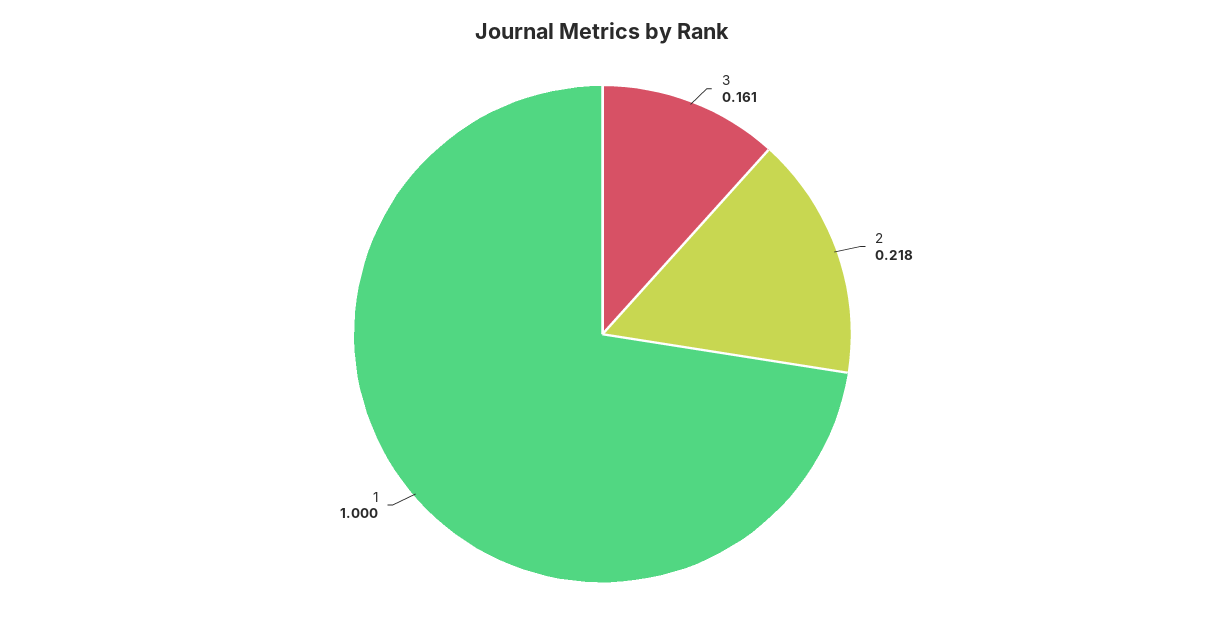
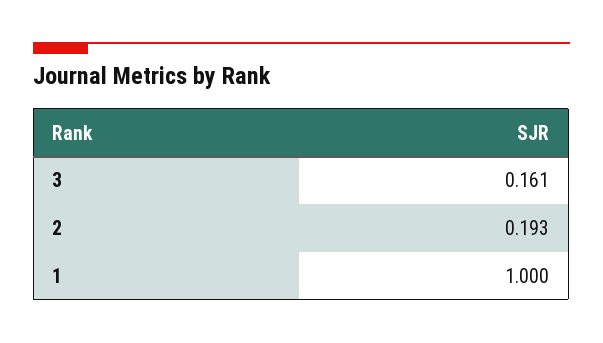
2: 0.218 -> 0.193

